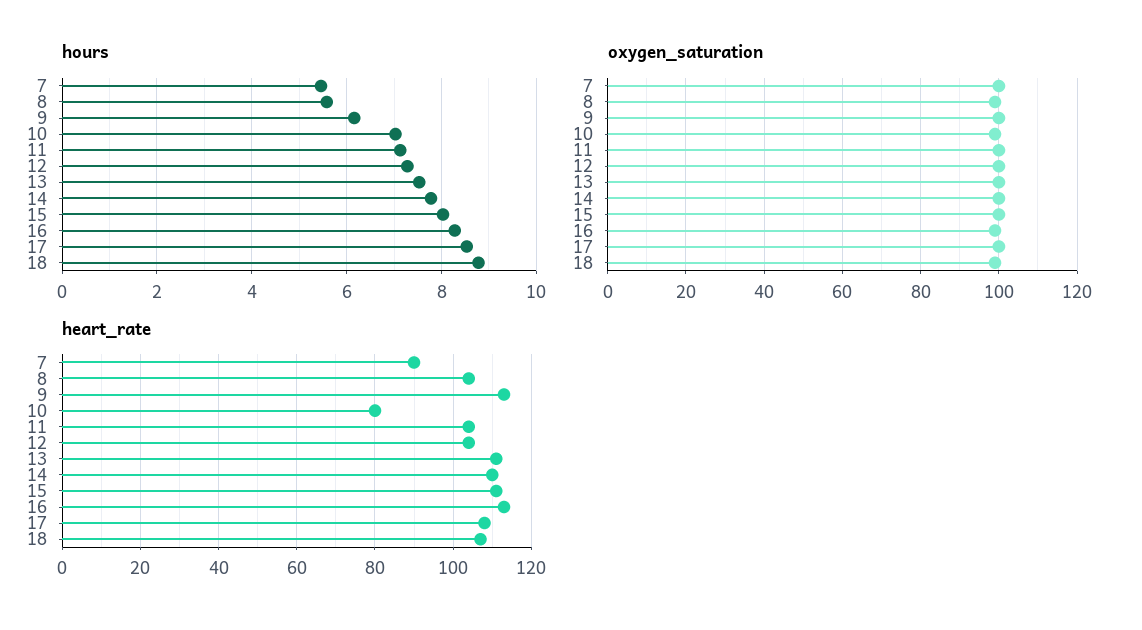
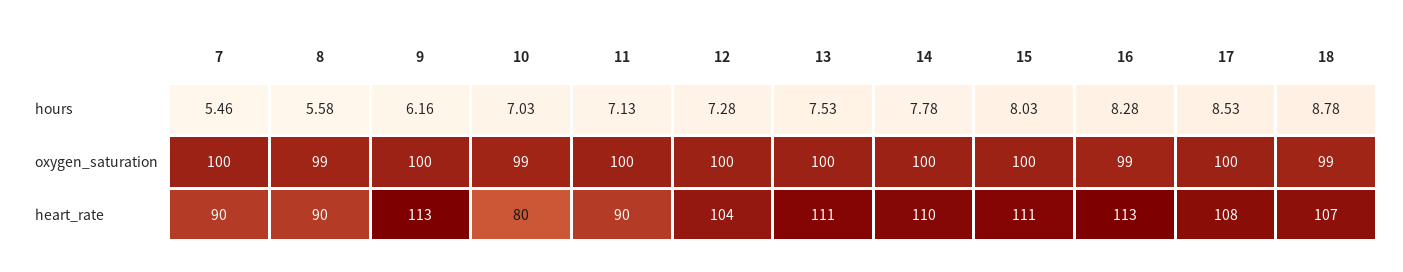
heart_rate, 8: 105 -> 90
heart_rate, 11: 105 -> 90

